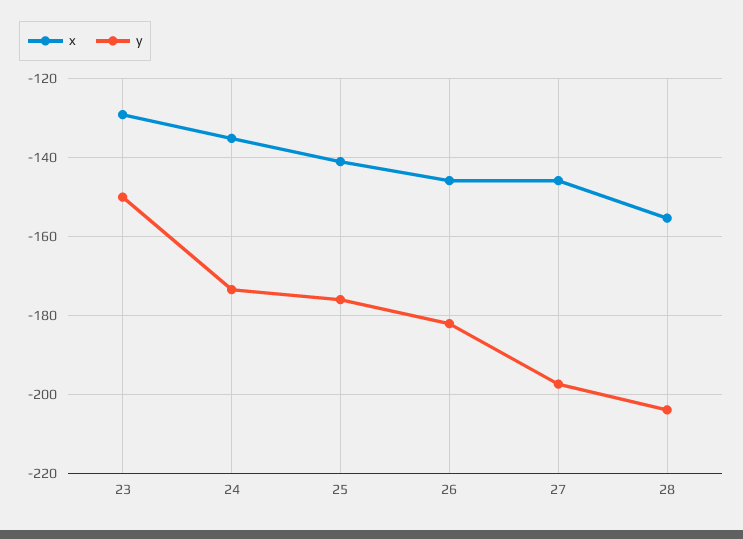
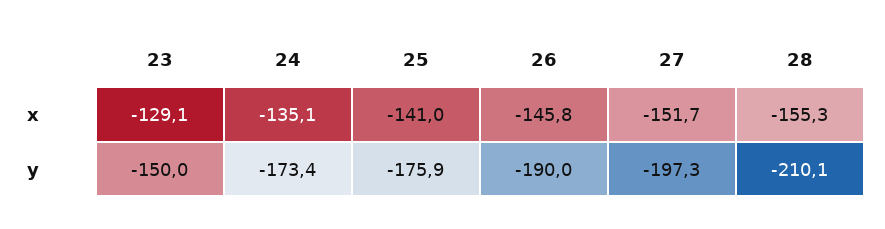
y, 26: -182 -> -190
x, 27: -146 -> -151.7
y, 28: -204 -> -210.1

